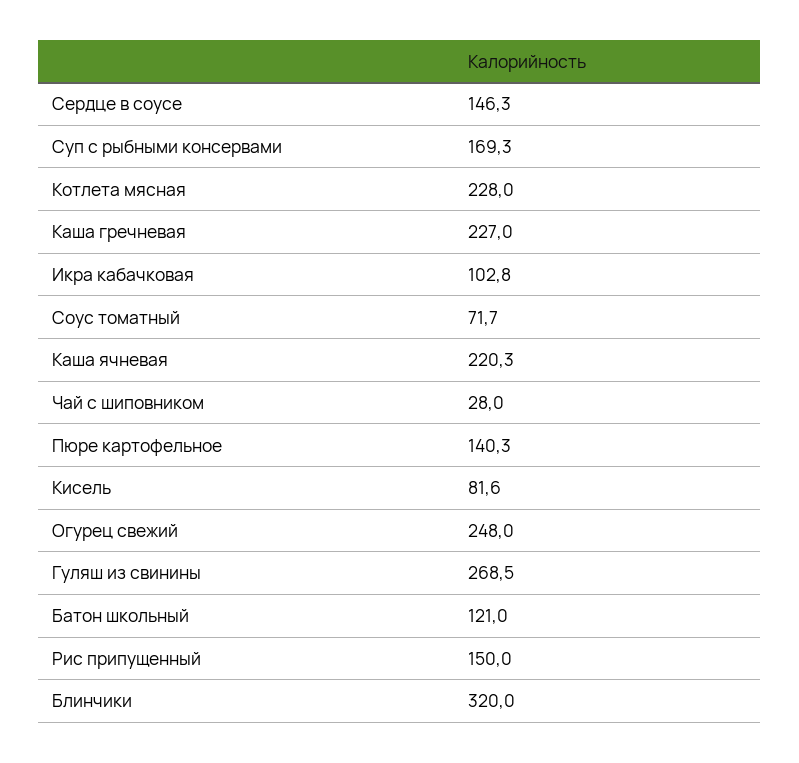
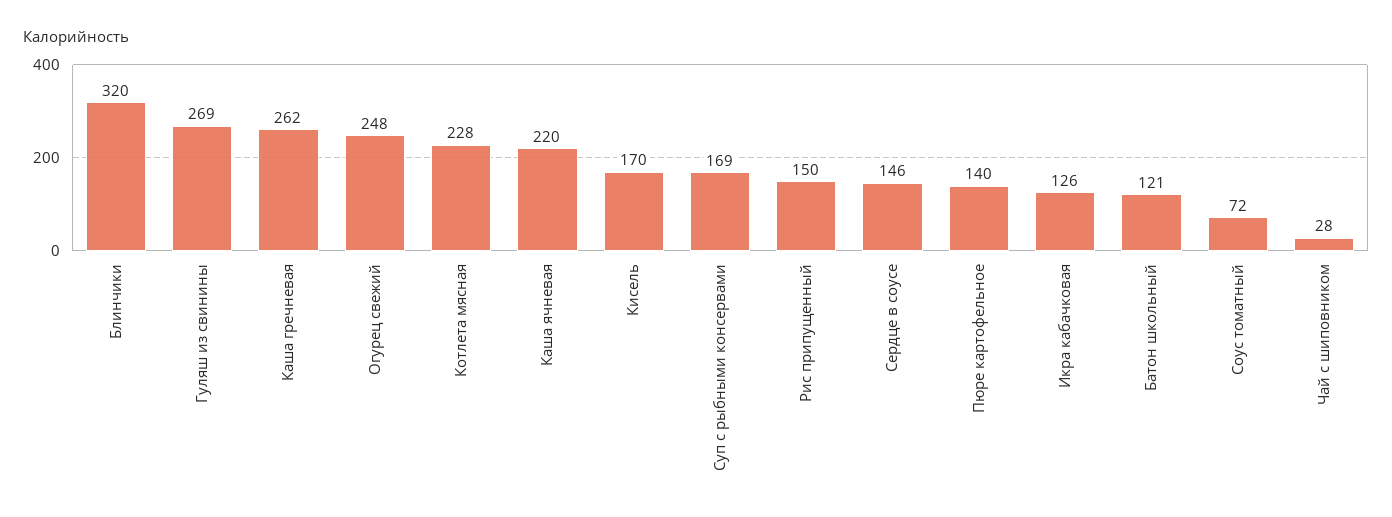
Каша гречневая: 227 -> 262
Икра кабачковая: 102.8 -> 126
Кисель: 81.6 -> 170

